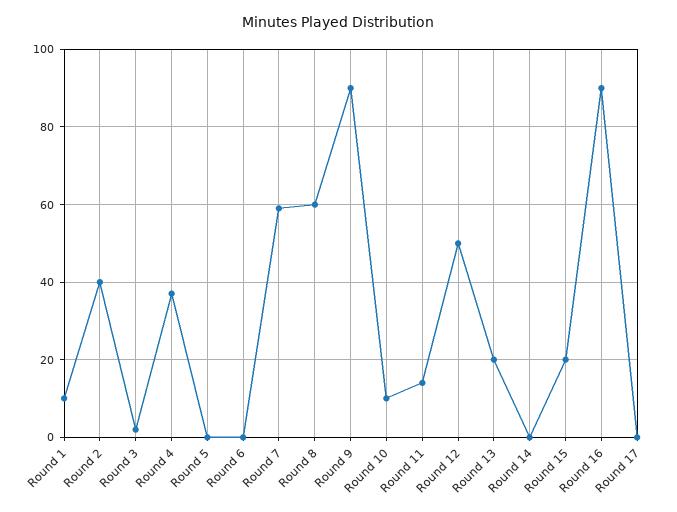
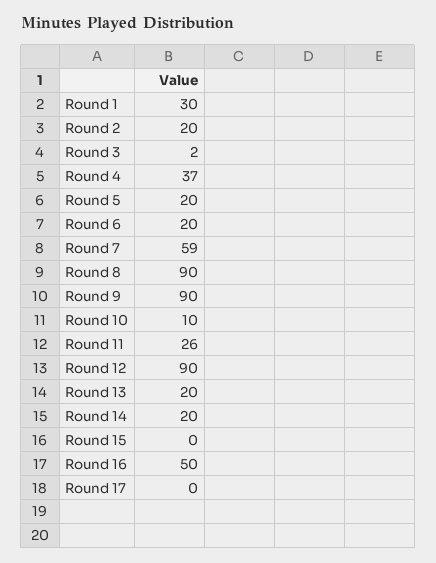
Round 1: 10 -> 30
Round 2: 40 -> 20
Round 5: 0 -> 20
Round 6: 0 -> 20
Round 8: 60 -> 90
Round 11: 15 -> 26
Round 12: 50 -> 90
Round 14: 0 -> 20
Round 15: 20 -> 0
Round 16: 90 -> 50

